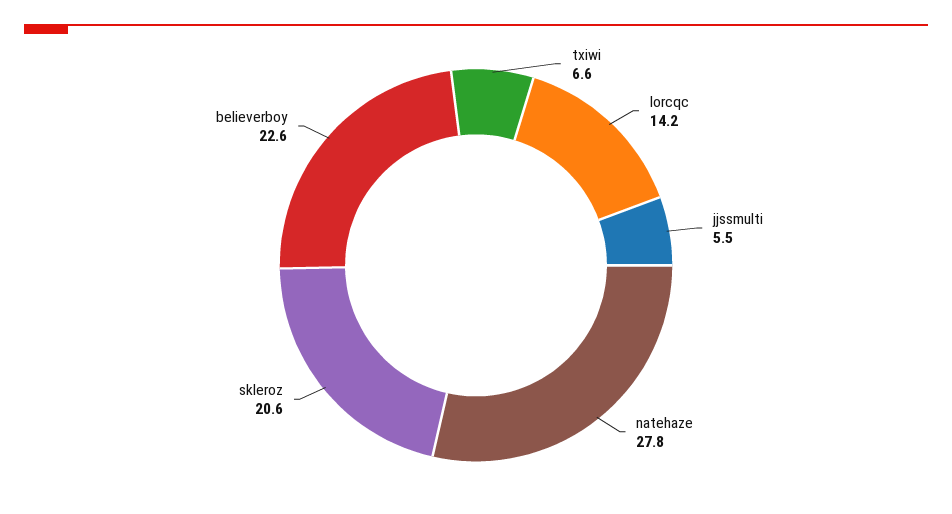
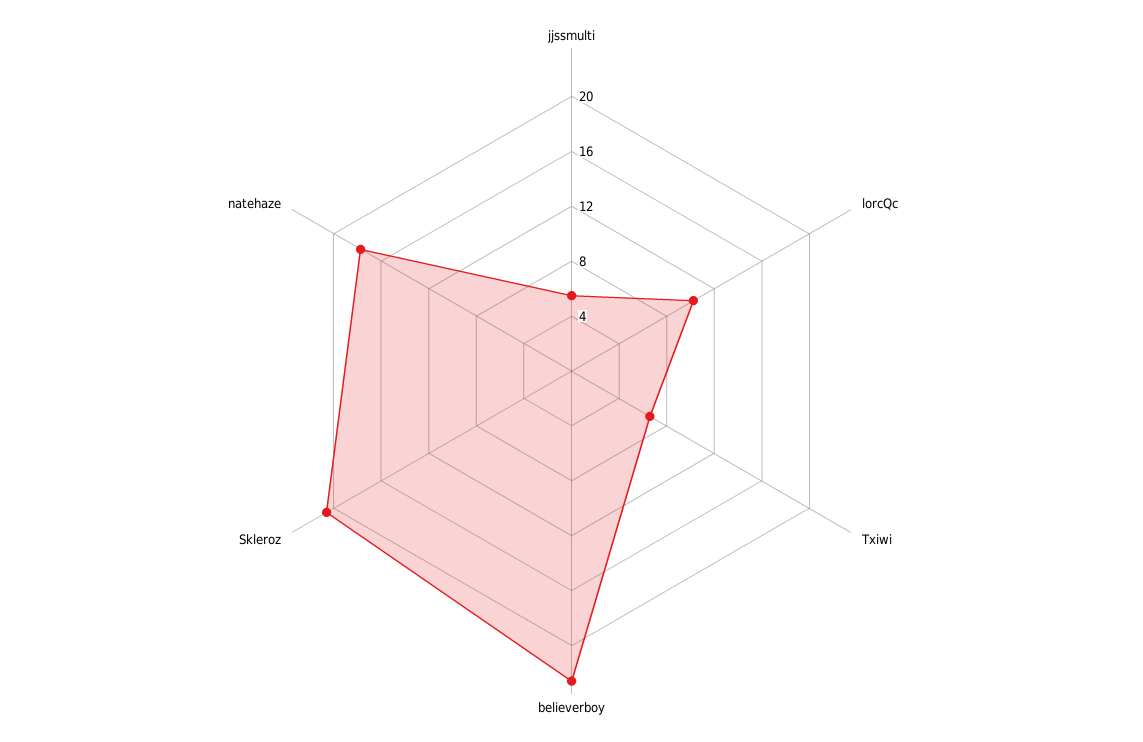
lorcqc: 14.2 -> 10
natehaze: 27.8 -> 18

